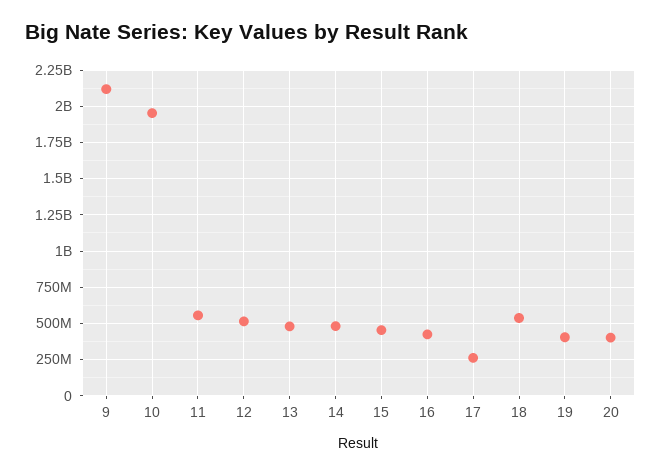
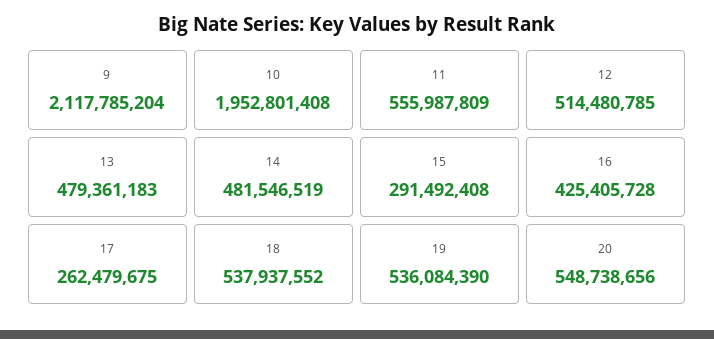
15: 450000000 -> 291492408
19: 400000000 -> 536084390
20: 400000000 -> 548738656

